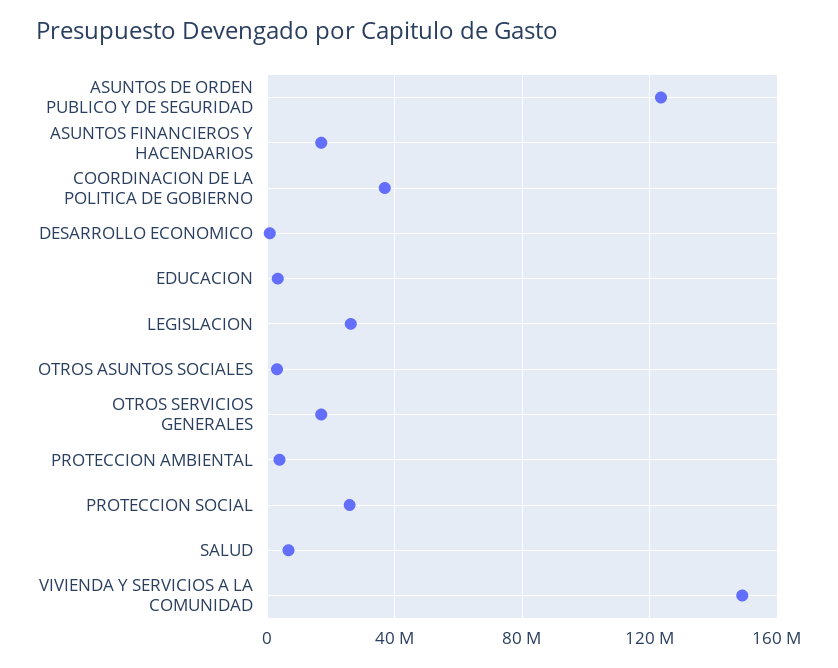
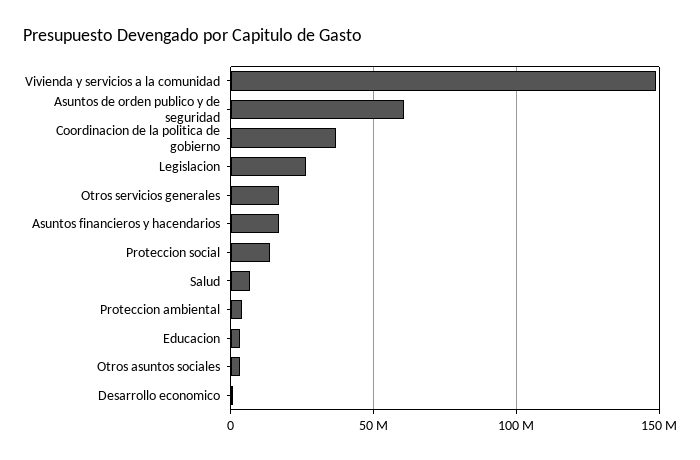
ASUNTOS DE ORDEN PUBLICO Y DE SEGURIDAD: 125000000 -> 60000000
PROTECCION SOCIAL: 25000000 -> 15000000

